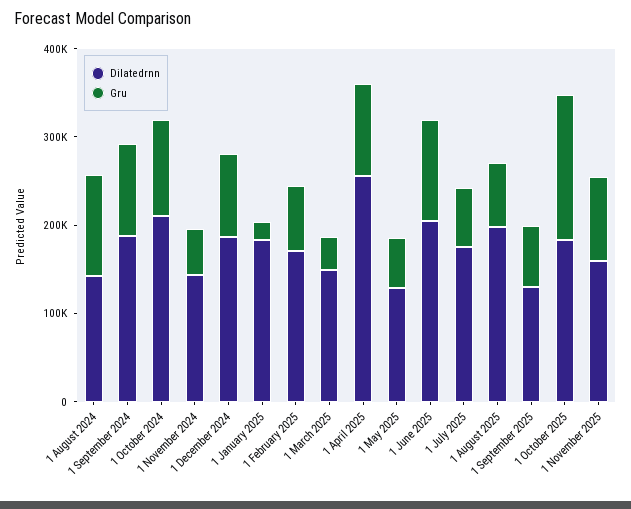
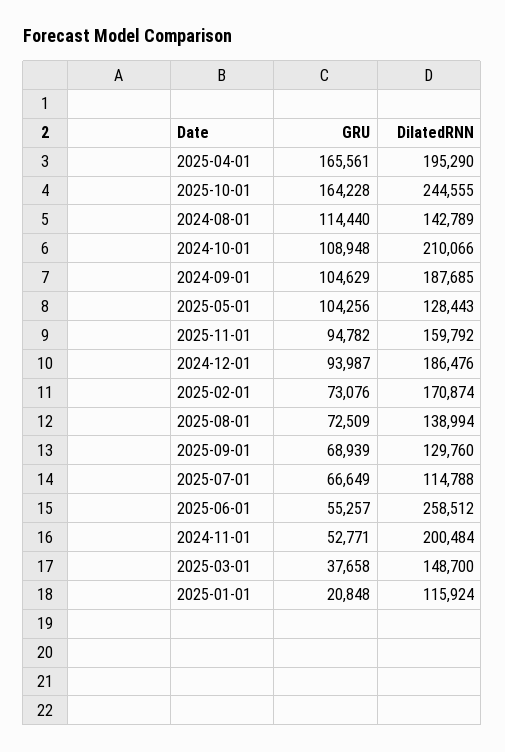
Dilatedrnn, 1 November 2024: 140000 -> 200484
Dilatedrnn, 1 January 2025: 180000 -> 115924
Dilatedrnn, 1 April 2025: 260000 -> 195290
Gru, 1 April 2025: 100000 -> 165561
Gru, 1 May 2025: 60000 -> 104256
Dilatedrnn, 1 June 2025: 200000 -> 258512
Gru, 1 June 2025: 120000 -> 55257
Dilatedrnn, 1 July 2025: 180000 -> 114788
Dilatedrnn, 1 August 2025: 200000 -> 138994
Dilatedrnn, 1 October 2025: 180000 -> 244555

